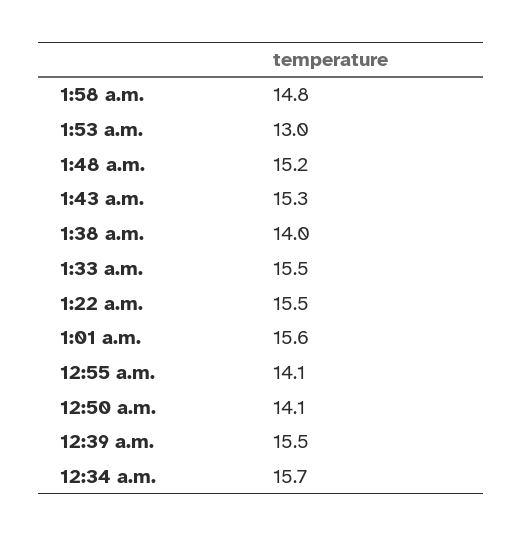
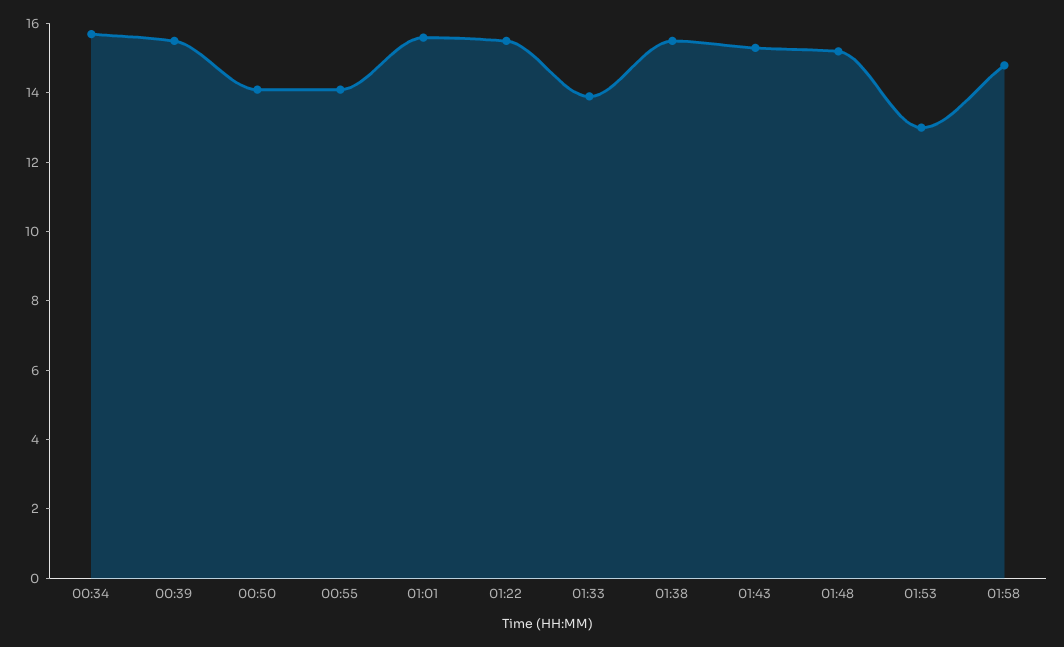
1:38 a.m.: 14 -> 15.5
1:33 a.m.: 15.5 -> 14

